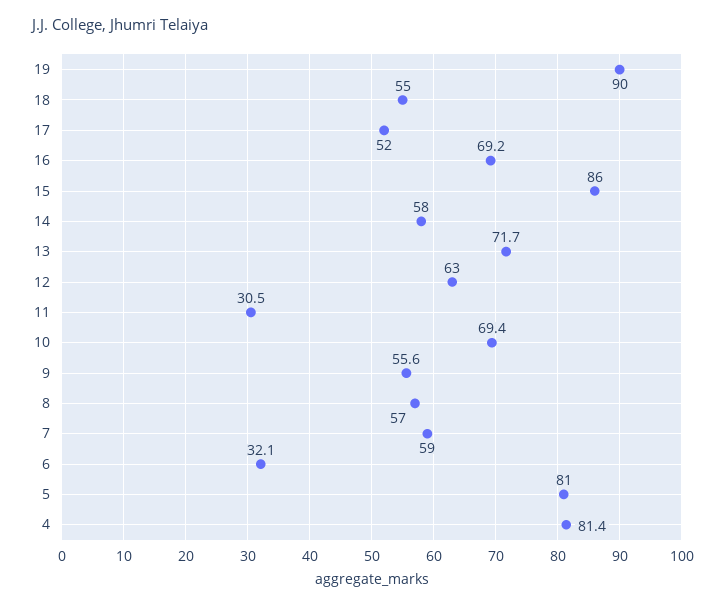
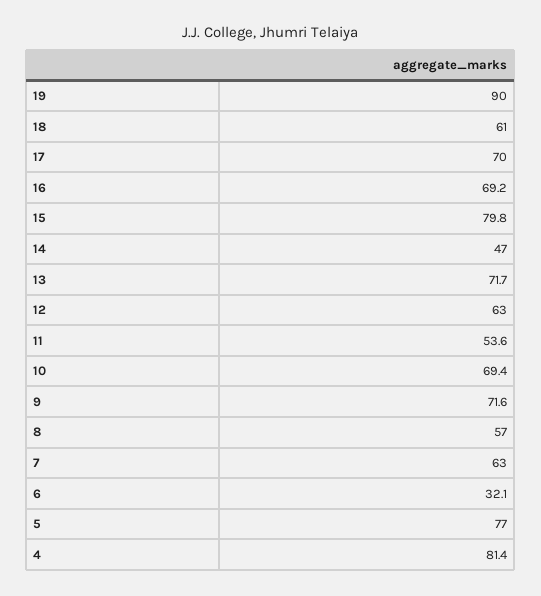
18: 55 -> 61
17: 52 -> 70
15: 86 -> 79.8
14: 58 -> 47
11: 30.5 -> 53.6
9: 55.6 -> 71.6
7: 59 -> 63
5: 81 -> 77

